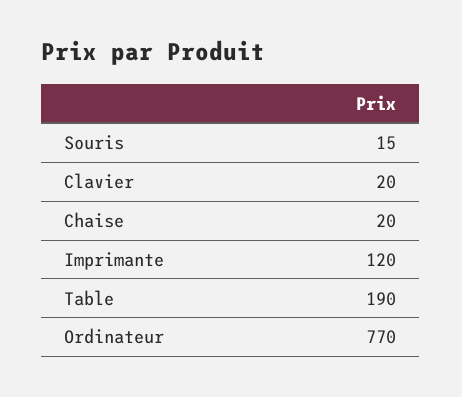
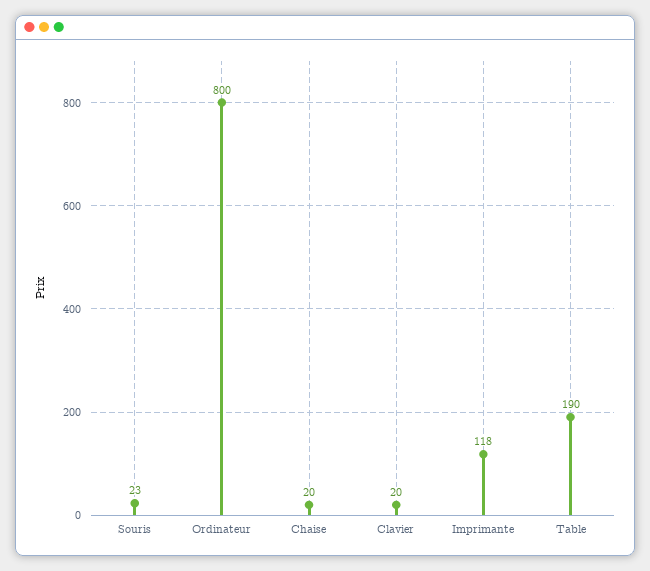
Souris: 15 -> 23
Imprimante: 120 -> 118
Ordinateur: 770 -> 800

